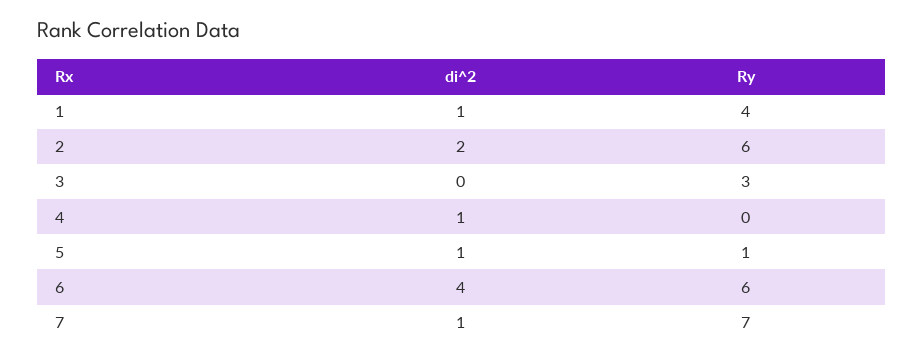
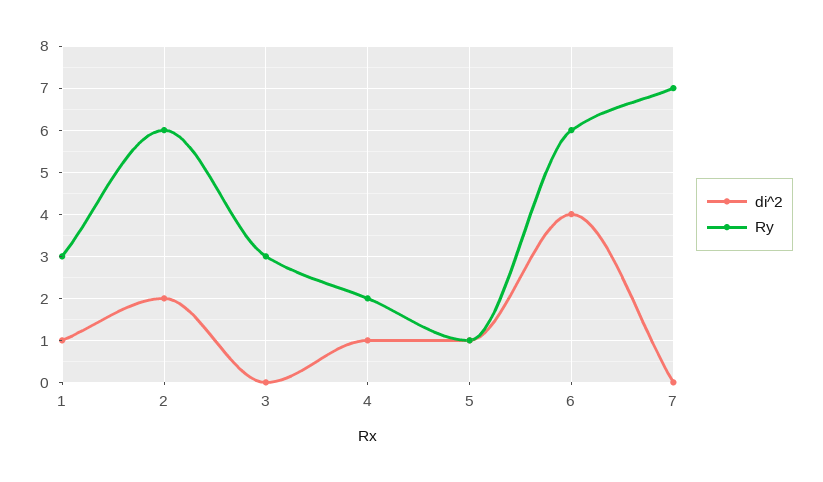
Ry, 1: 4 -> 3
Ry, 4: 0 -> 2
di^2, 7: 1 -> 0

